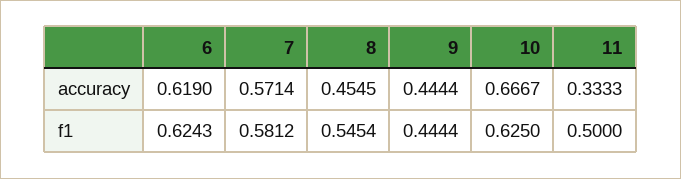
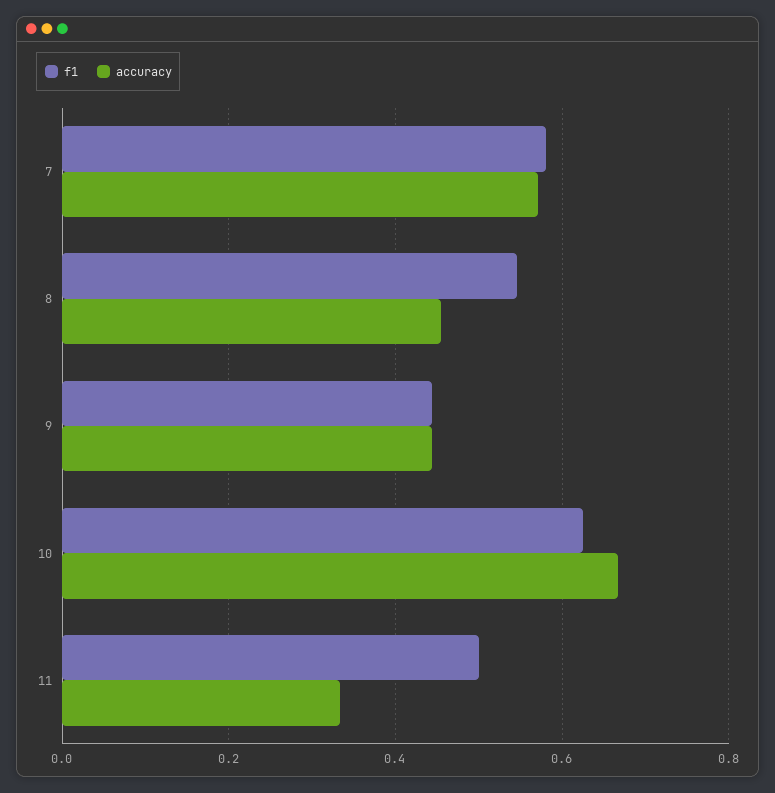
accuracy, 6: 0.619 -> none
f1, 6: 0.6243 -> none

